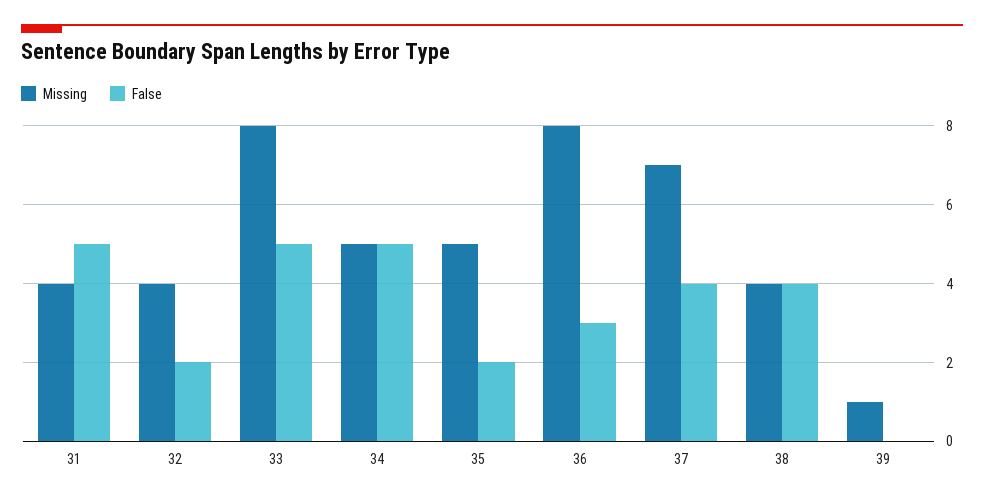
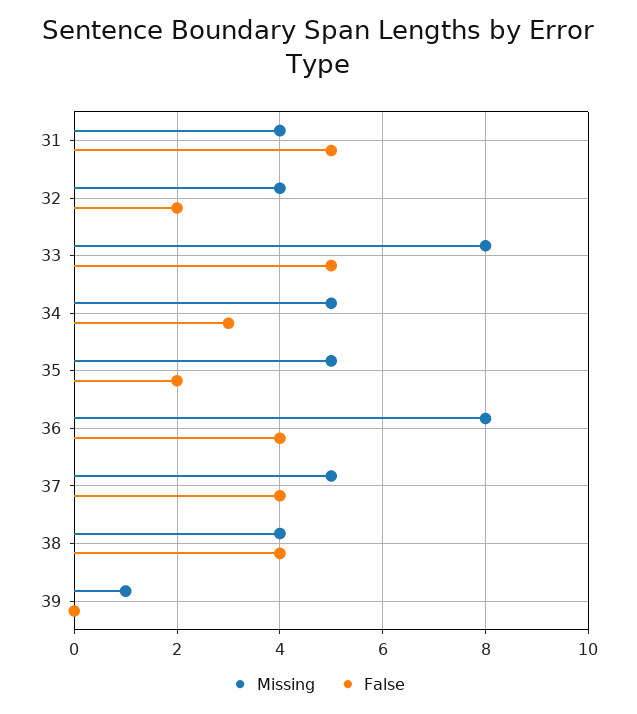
False, 34: 5 -> 3
False, 36: 3 -> 4
Missing, 37: 7 -> 5

